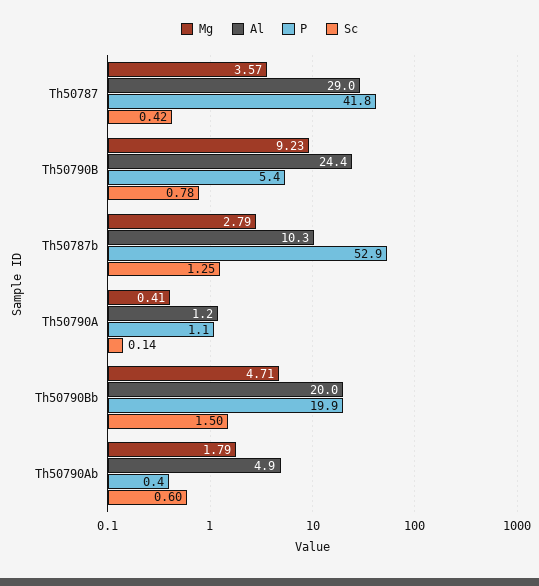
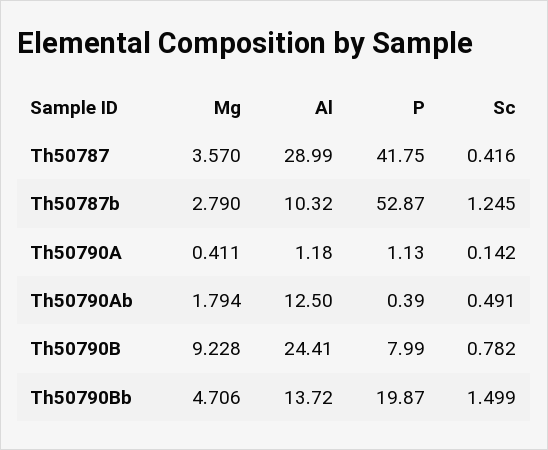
P, Th50790B: 5.4 -> 7.99
Al, Th50790Bb: 20 -> 13.72
Al, Th50790Ab: 4.9 -> 12.5
Sc, Th50790Ab: 0.6 -> 0.491

